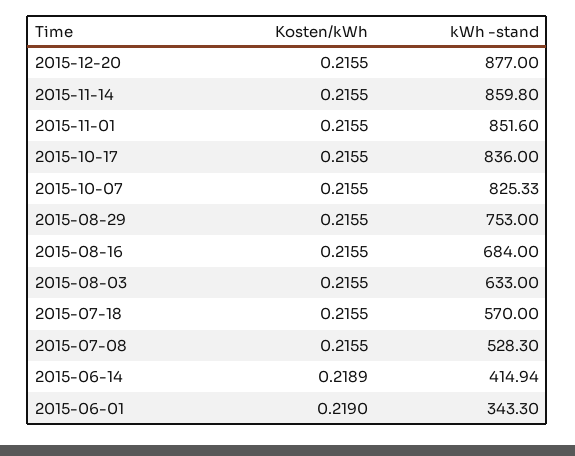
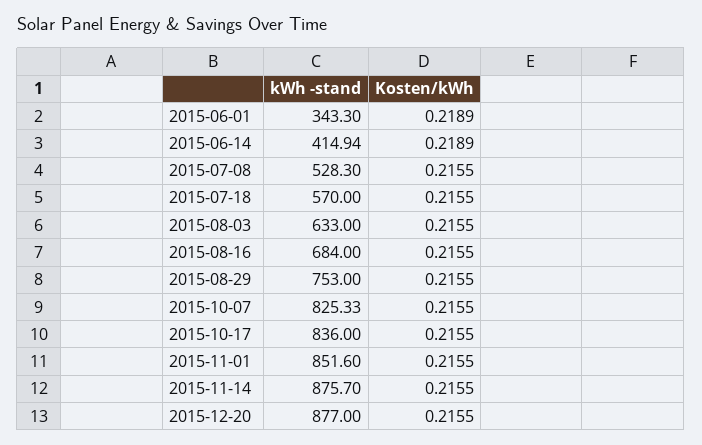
kWh -stand, 2015-11-14: 859.8 -> 875.7
Kosten/kWh, 2015-06-01: 0.219 -> 0.2189

